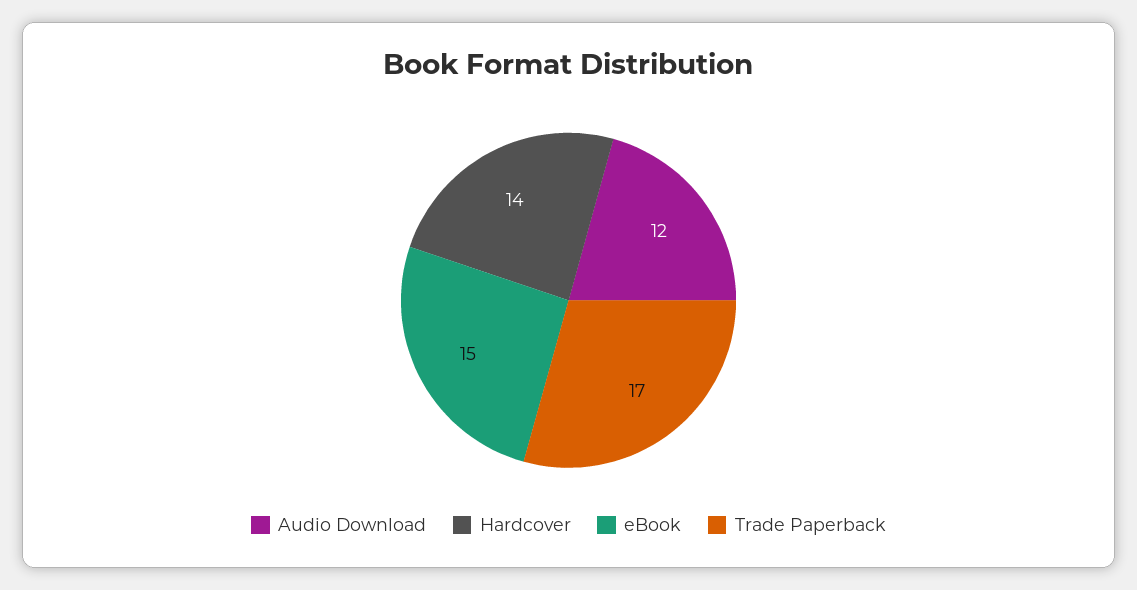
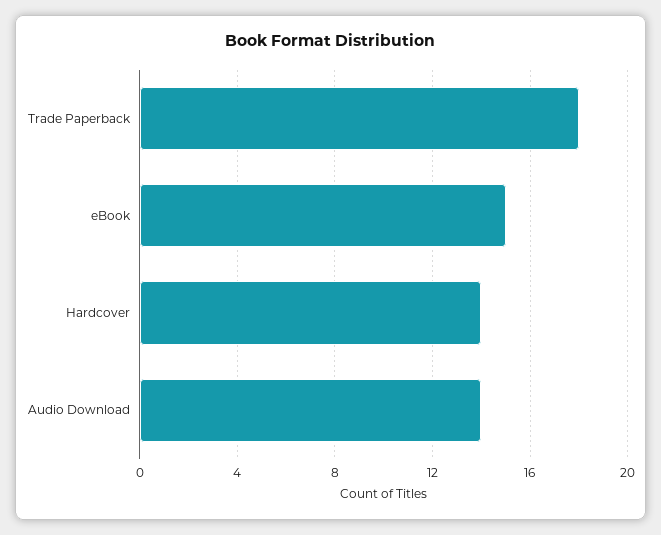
Audio Download: 12 -> 14
Trade Paperback: 17 -> 18

